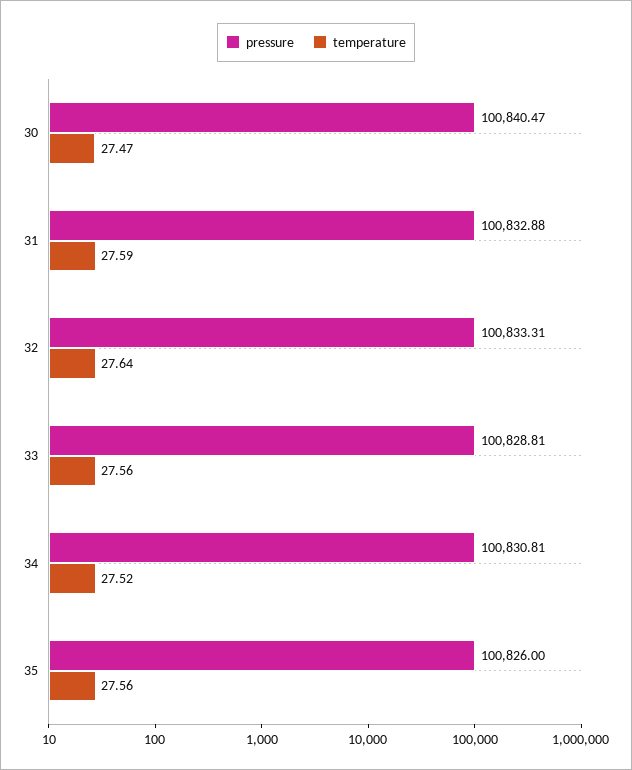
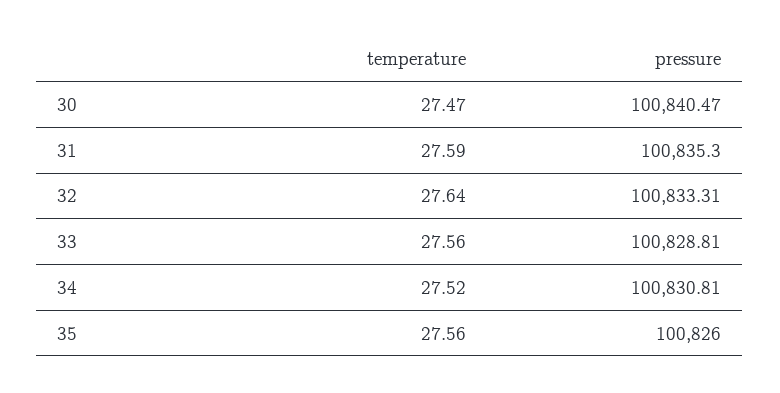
pressure, 31: 100832.88 -> 100835.3

